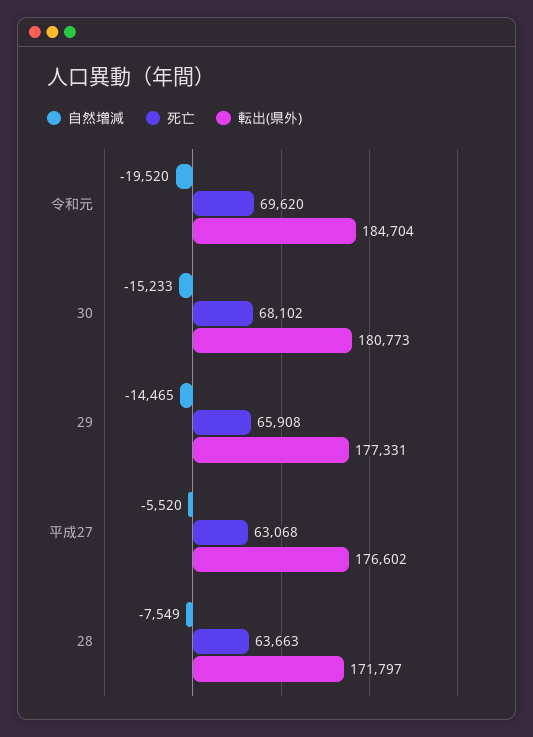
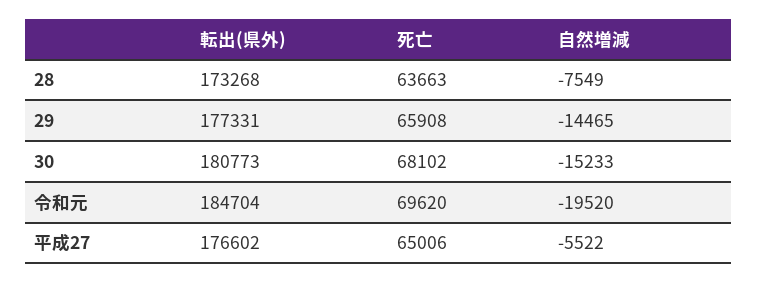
自然増減, 平成27: -5520 -> -5522
死亡, 平成27: 63068 -> 65006
転出(県外), 28: 171797 -> 173268

